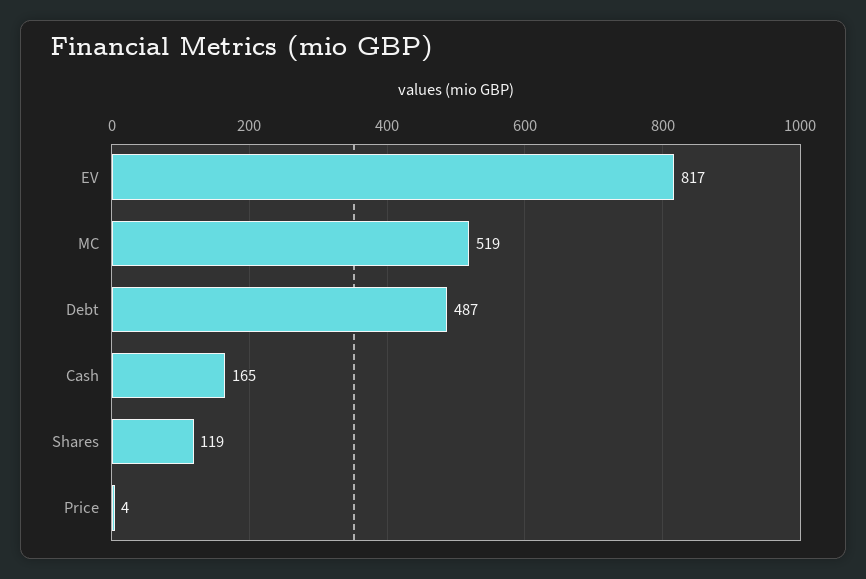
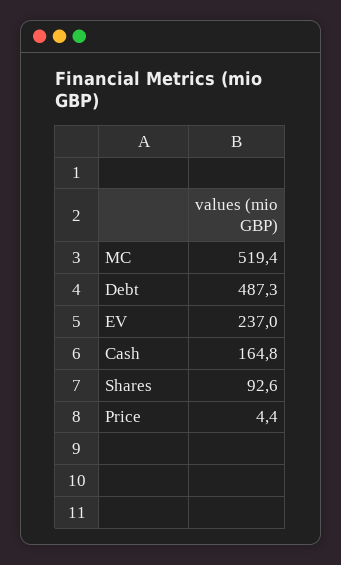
EV: 817 -> 237
Shares: 119 -> 92.6

